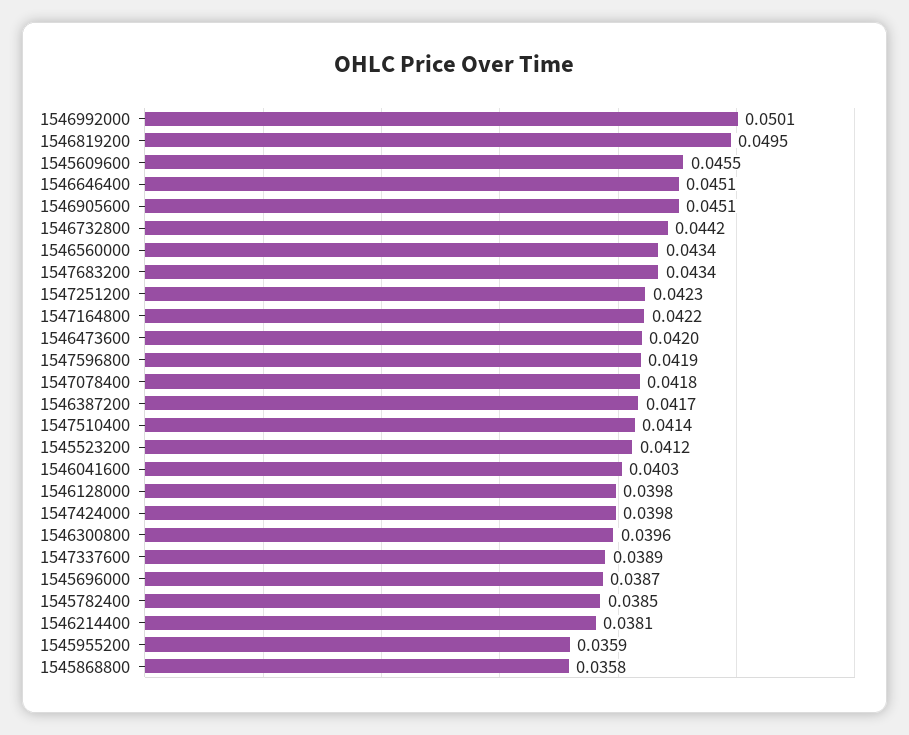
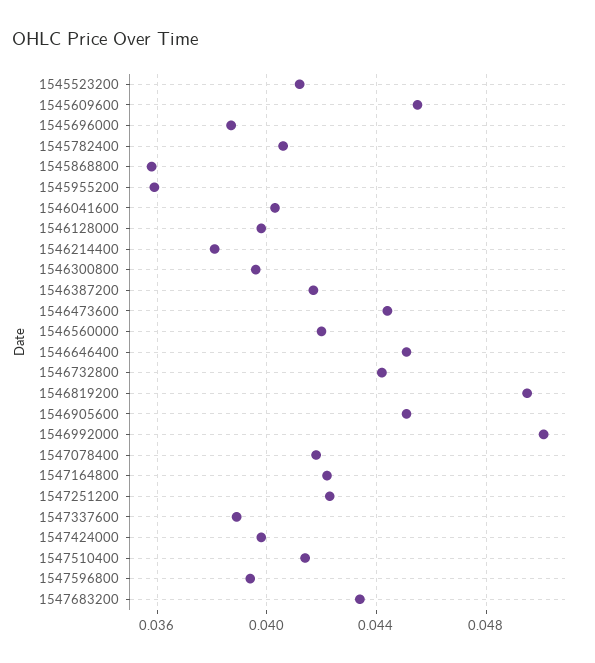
1546560000: 0.0434 -> 0.042
1546473600: 0.042 -> 0.0445
1547596800: 0.0419 -> 0.0395
1545782400: 0.0385 -> 0.0405

